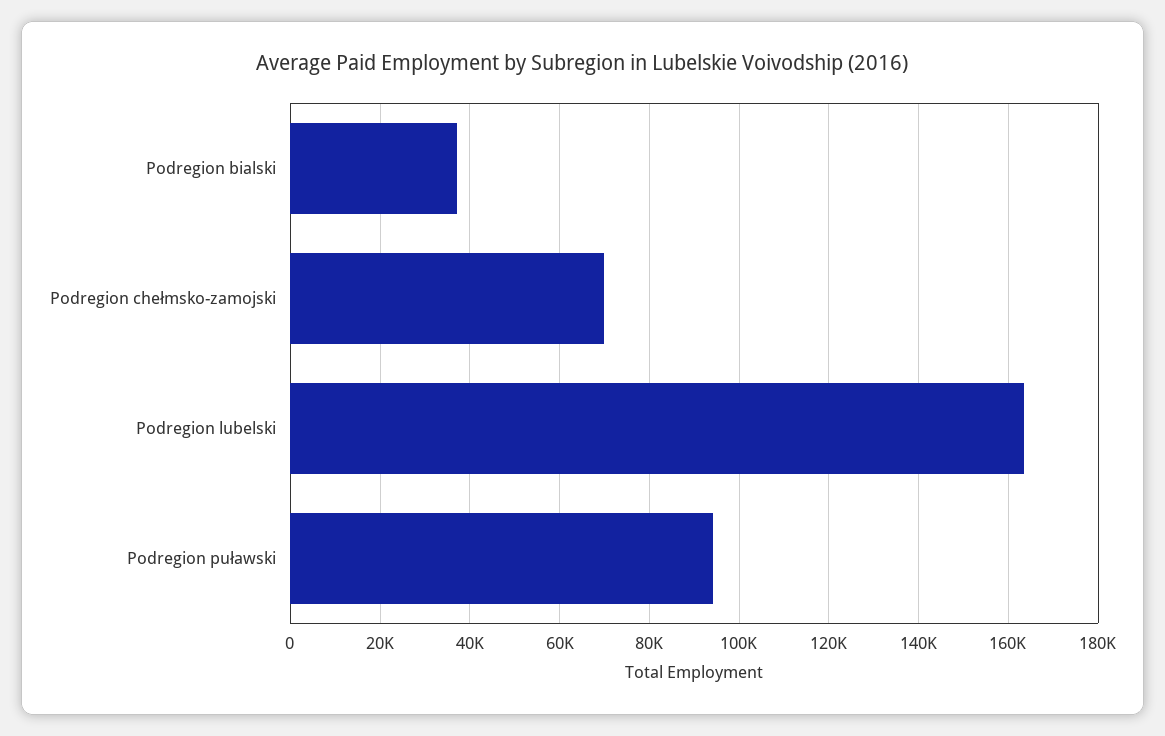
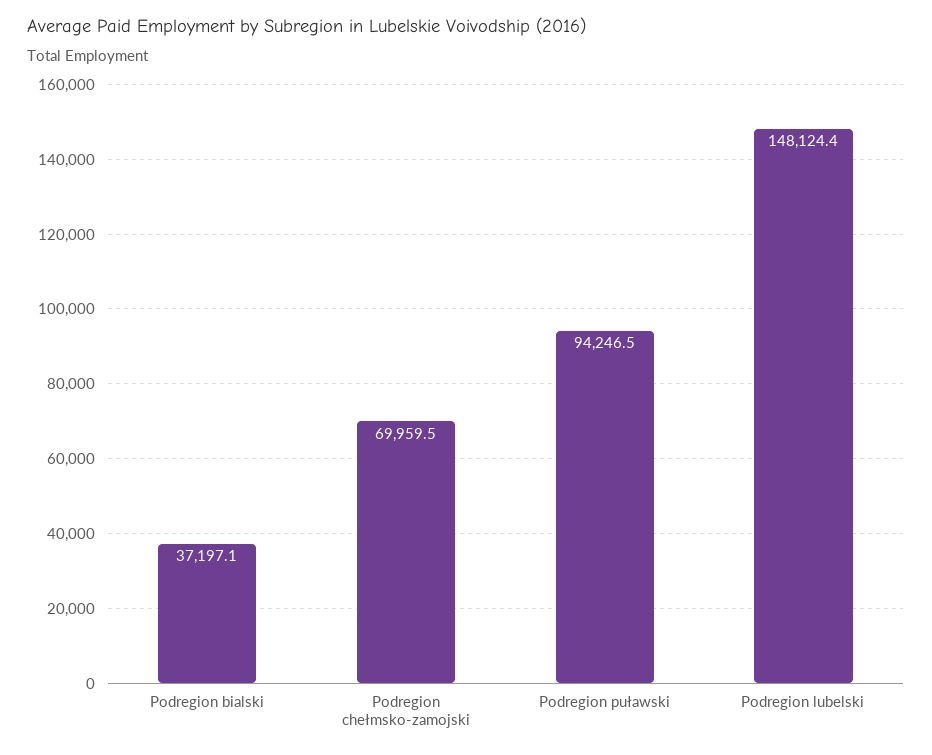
Podregion lubelski: 164000 -> 148124.4

